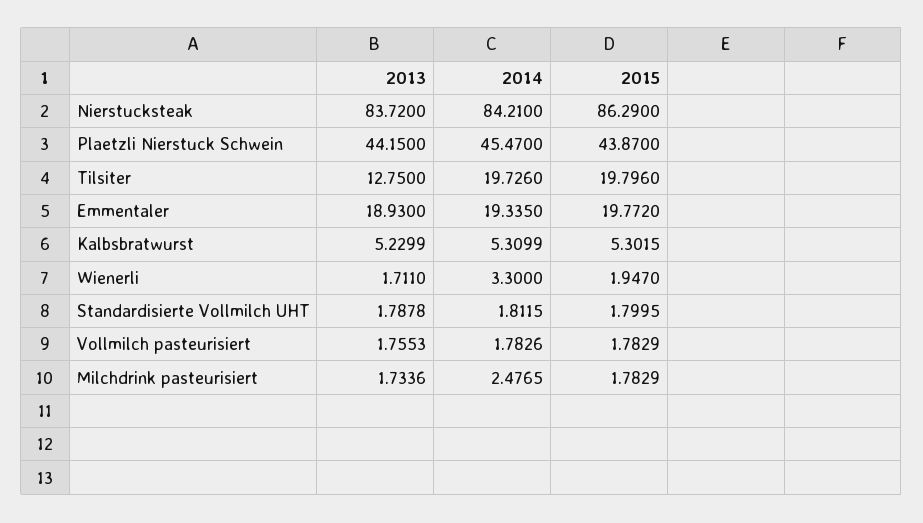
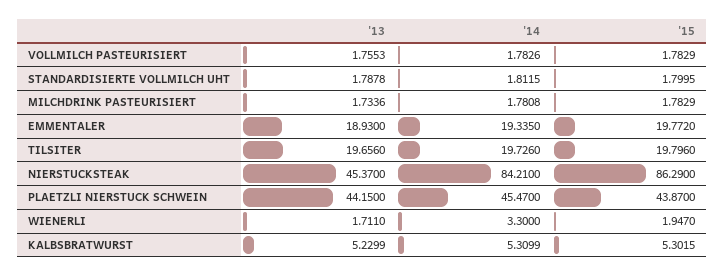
2013, Nierstucksteak: 83.72 -> 45.37
2013, Tilsiter: 12.75 -> 19.656
2014, Milchdrink pasteurisiert: 2.4765 -> 1.7808

